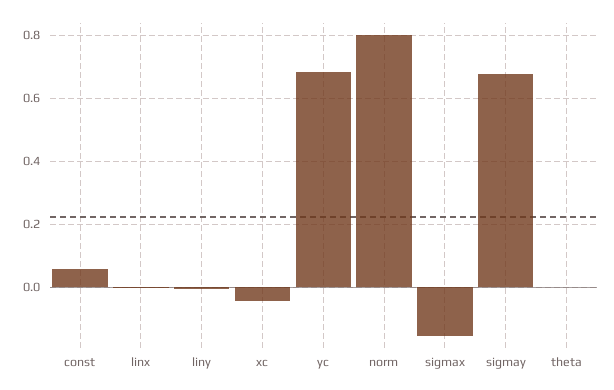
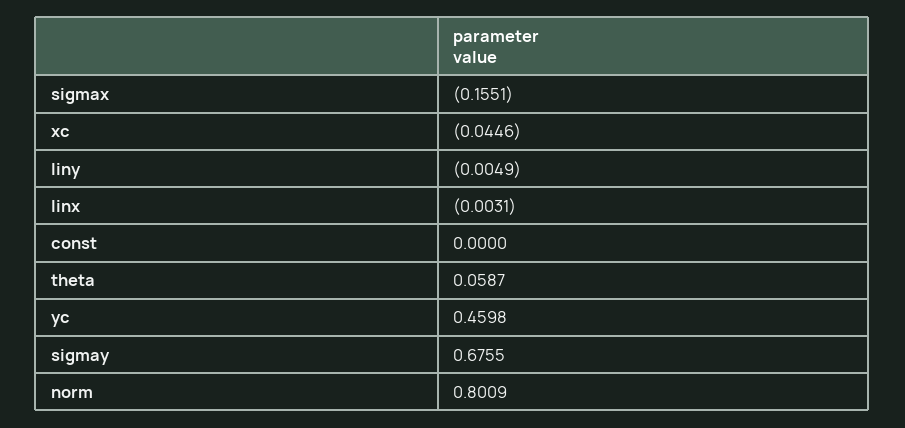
const: 0.06 -> 0
yc: 0.68 -> 0.4598
theta: 0 -> 0.0587

